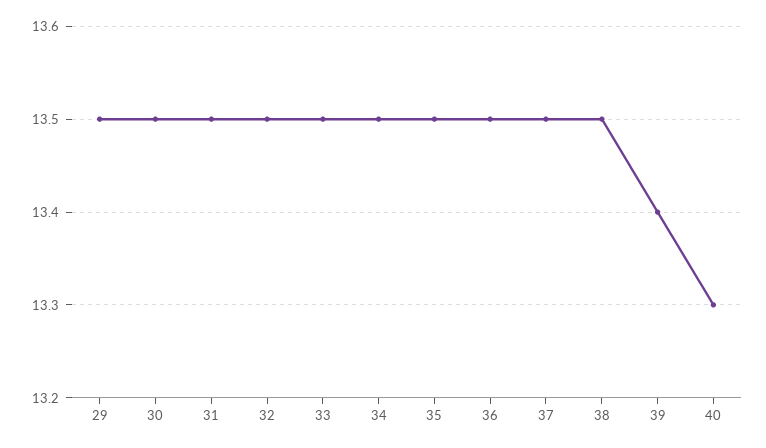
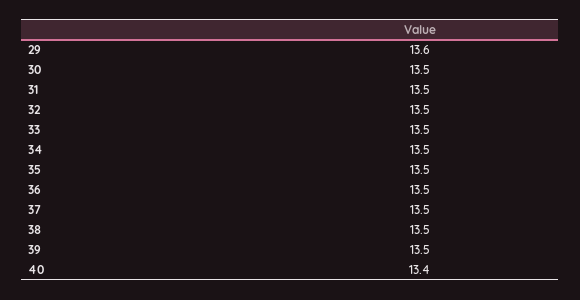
29: 13.5 -> 13.6
39: 13.4 -> 13.5
40: 13.3 -> 13.4

